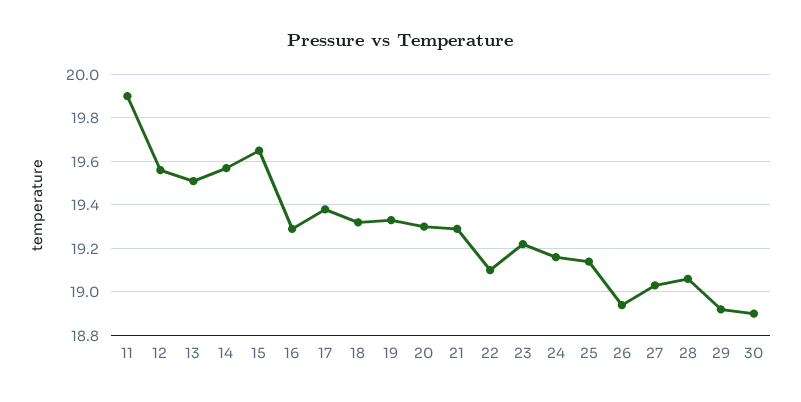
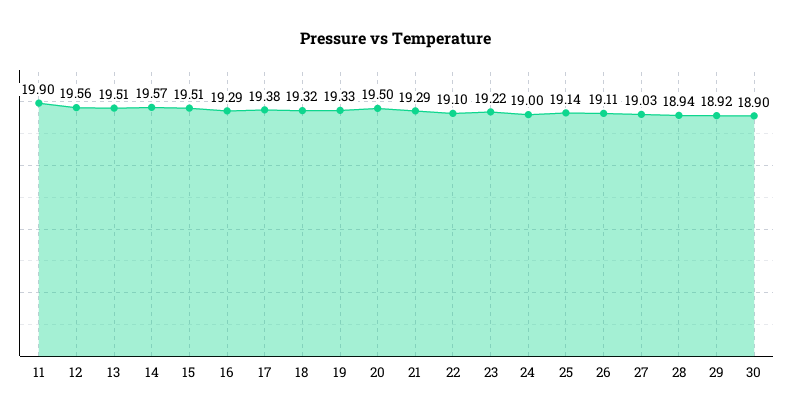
15: 19.65 -> 19.51
20: 19.3 -> 19.5
24: 19.15 -> 19
26: 18.95 -> 19.11
28: 19.05 -> 18.94

